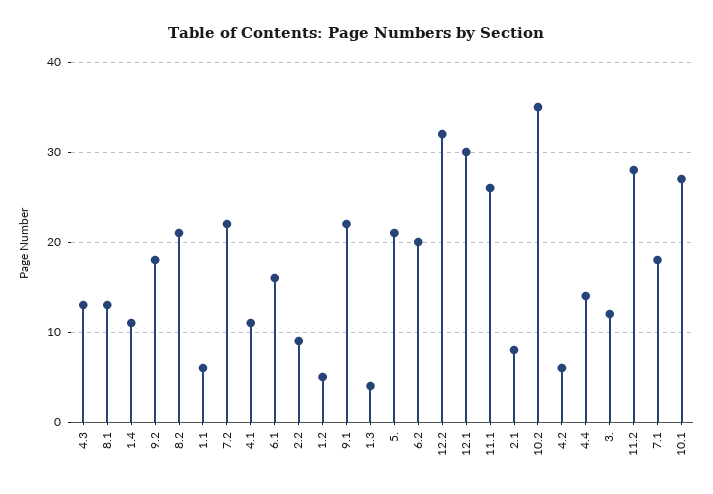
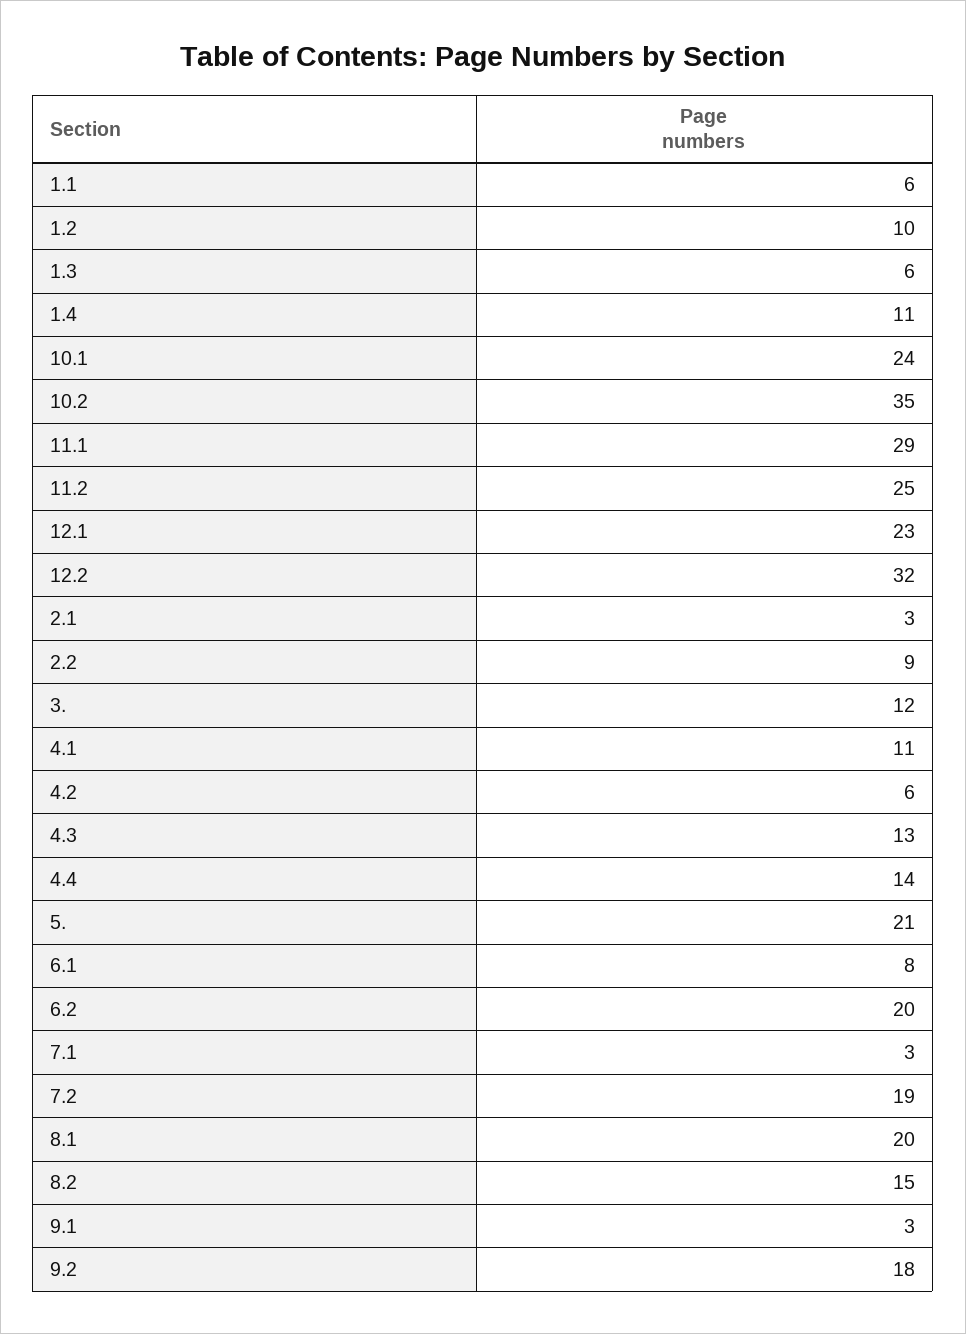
8.1: 13 -> 20
8.2: 21 -> 15
7.2: 22 -> 19
6.1: 16 -> 8
1.2: 5 -> 10
9.1: 22 -> 3
1.3: 4 -> 6
12.1: 30 -> 23
11.1: 26 -> 29
2.1: 8 -> 3
11.2: 28 -> 25
7.1: 18 -> 3
10.1: 27 -> 24

